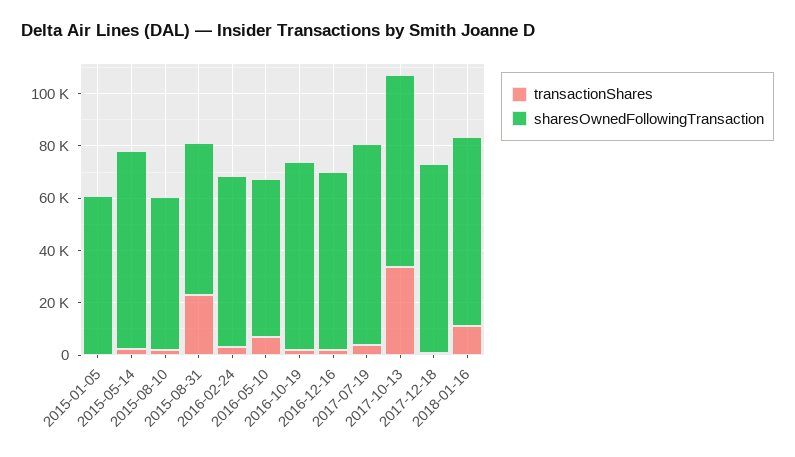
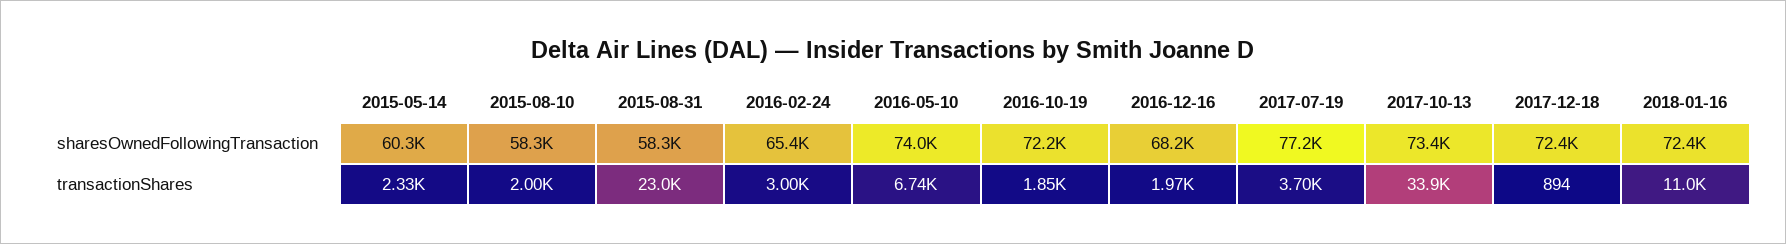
transactionShares, 2015-01-05: 0 -> none
sharesOwnedFollowingTransaction, 2015-01-05: 60000 -> none
sharesOwnedFollowingTransaction, 2015-05-14: 75000 -> 60300
sharesOwnedFollowingTransaction, 2016-05-10: 60000 -> 74000

